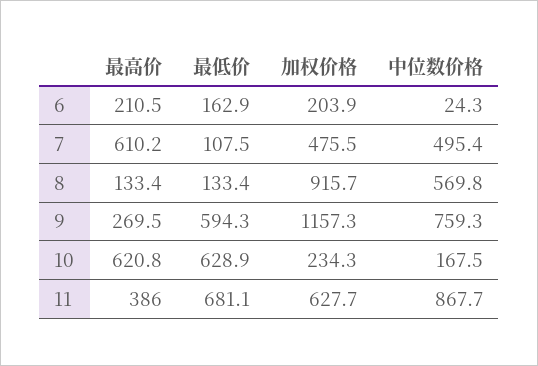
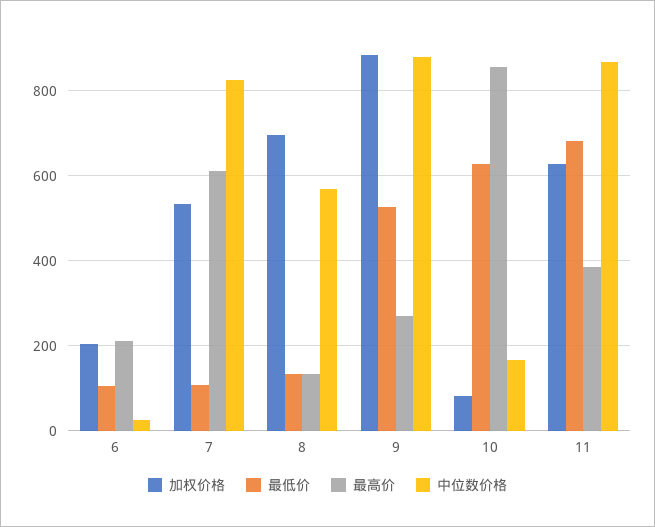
最低价, 6: 162.9 -> 100
加权价格, 7: 475.5 -> 540
中位数价格, 7: 495.4 -> 820
加权价格, 8: 915.7 -> 700
最低价, 9: 594.3 -> 520
加权价格, 9: 1157.3 -> 880
中位数价格, 9: 759.3 -> 880
最高价, 10: 620.8 -> 860
加权价格, 10: 234.3 -> 80

